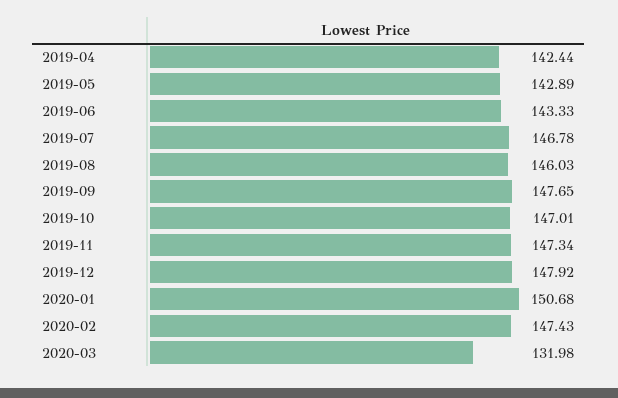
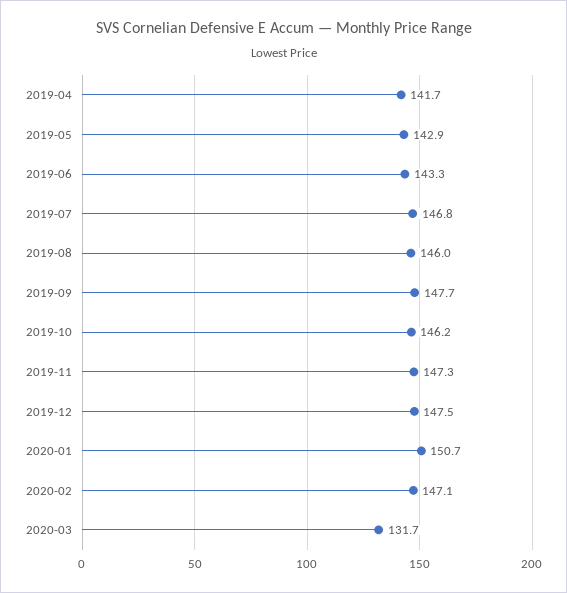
2019-04: 142.44 -> 141.7
2019-10: 147.01 -> 146.2
2019-12: 147.92 -> 147.5
2020-02: 147.43 -> 147.1
2020-03: 131.98 -> 131.7

